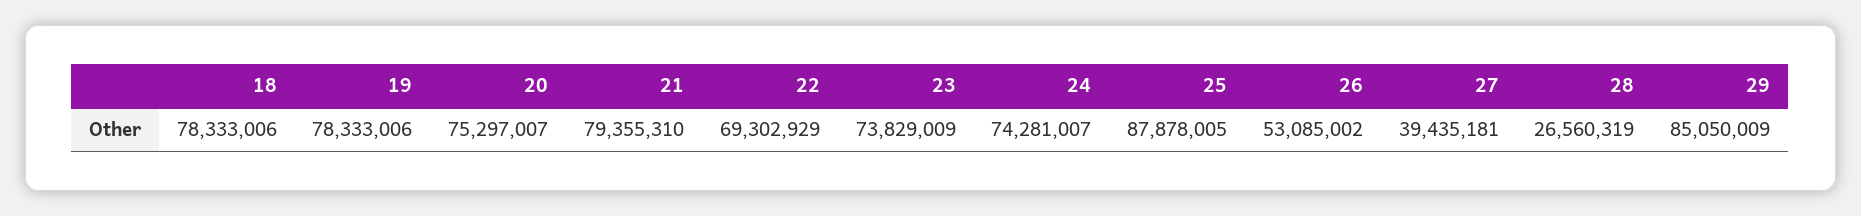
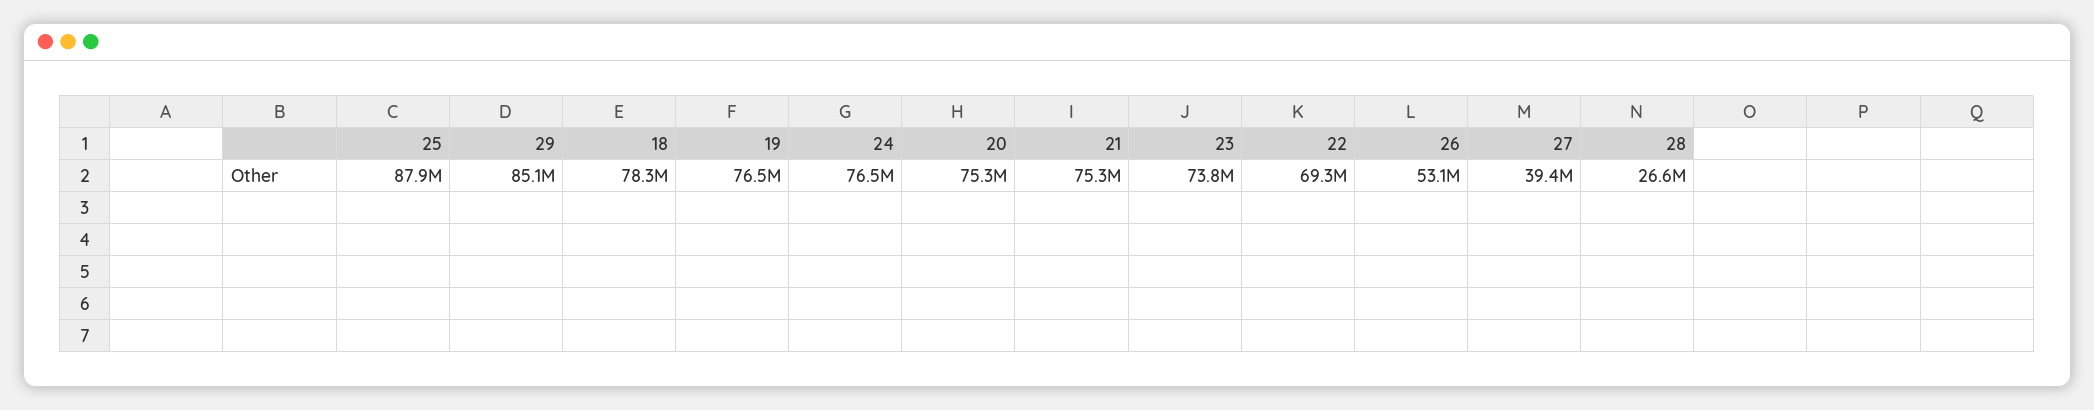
19: 78333006 -> 76500000
21: 79355310 -> 75300000
24: 74281007 -> 76500000

